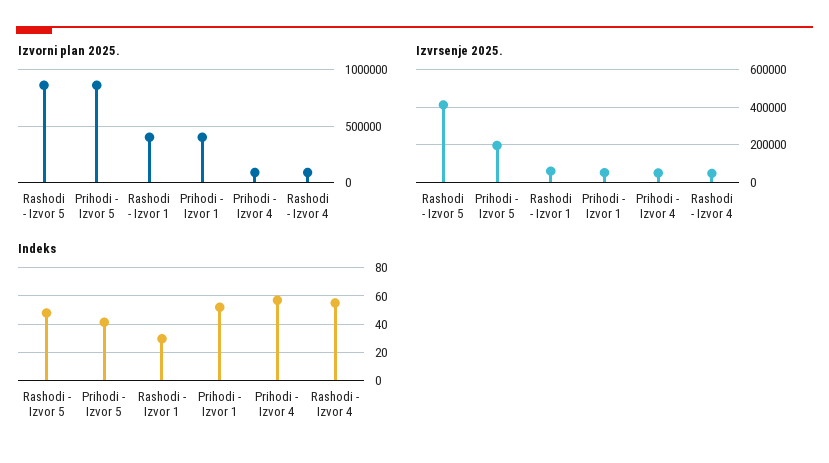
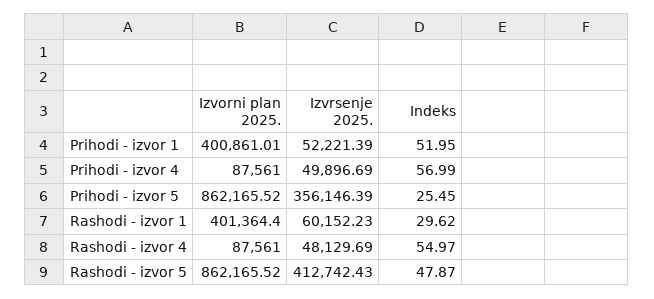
Izvrsenje 2025., Prihodi - Izvor 5: 200000 -> 356146.39
Indeks, Prihodi - Izvor 5: 40 -> 25.45

